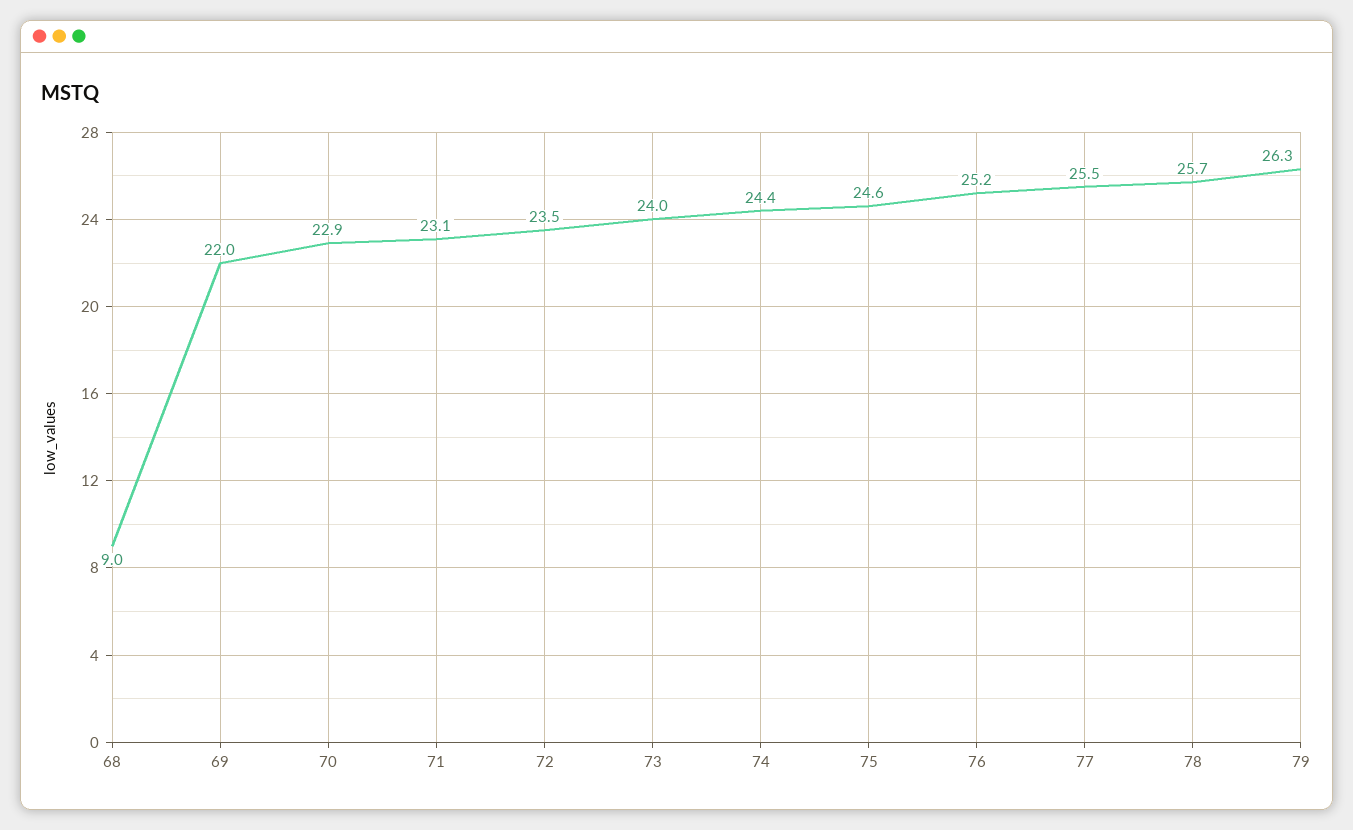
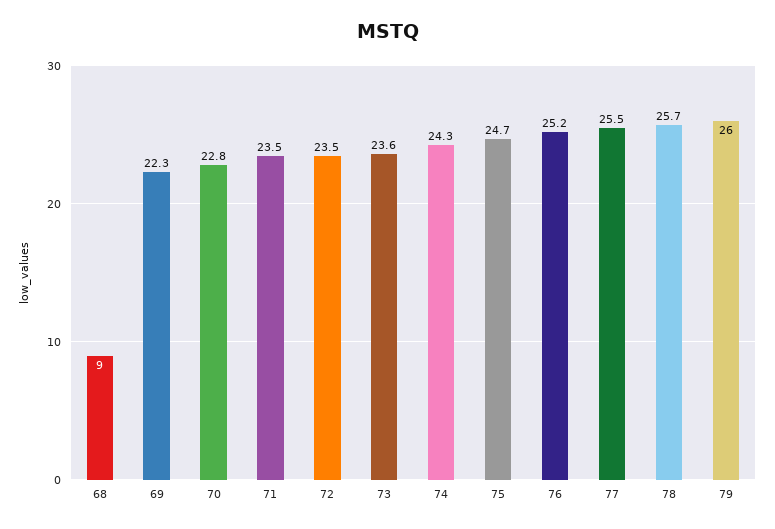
69: 22 -> 22.3
70: 22.9 -> 22.8
71: 23.1 -> 23.5
73: 24 -> 23.6
74: 24.4 -> 24.3
75: 24.6 -> 24.7
79: 26.3 -> 26

